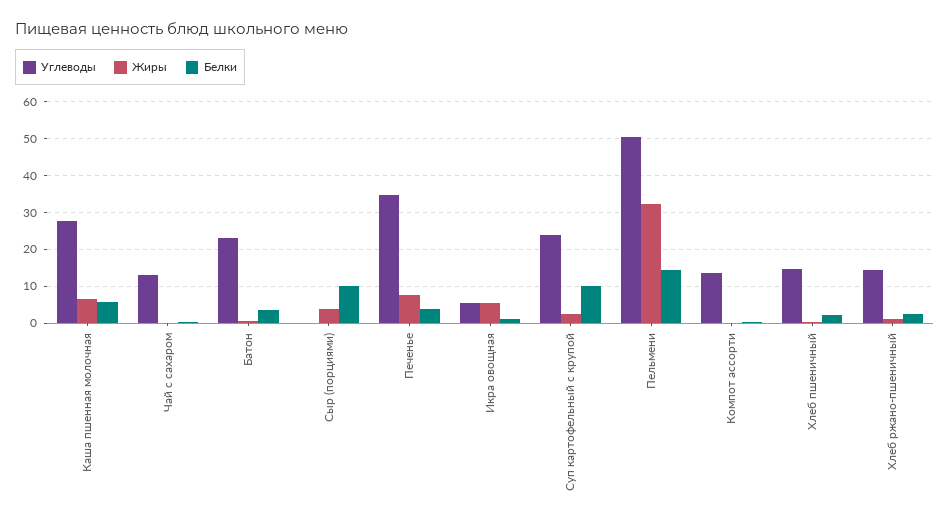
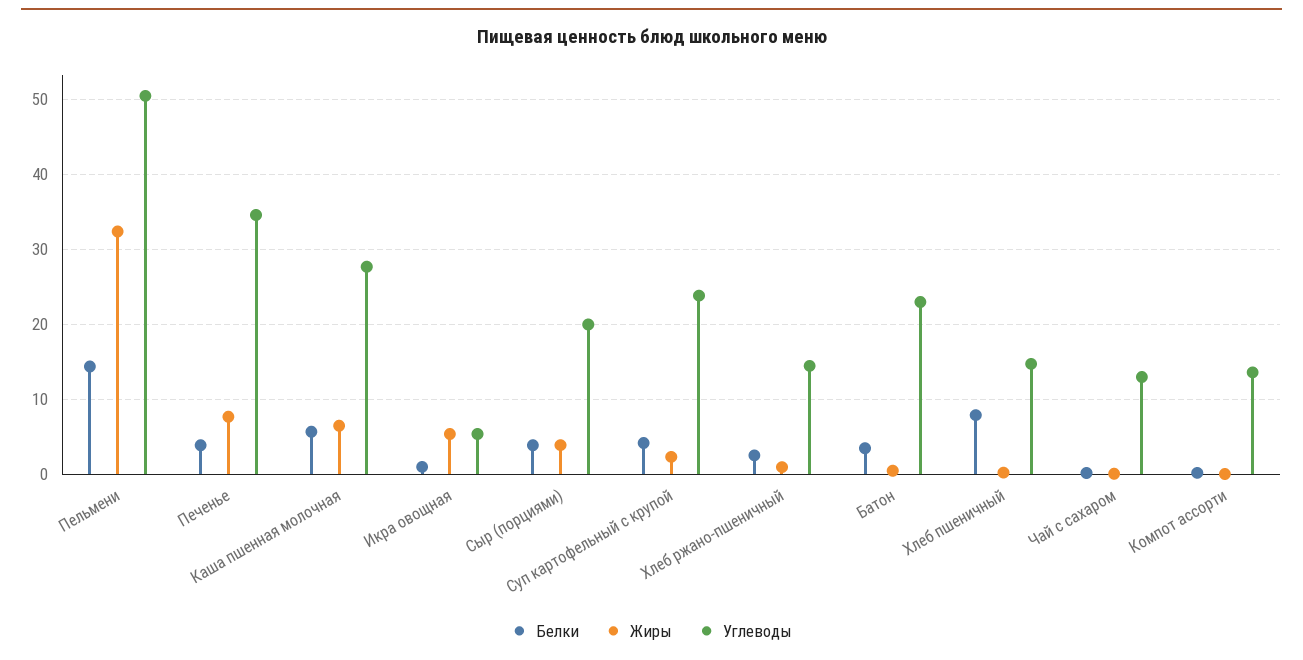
Углеводы, Сыр (порциями): 0 -> 20
Белки, Сыр (порциями): 10 -> 4
Белки, Суп картофельный с крупой: 10 -> 4
Белки, Хлеб пшеничный: 2 -> 8

